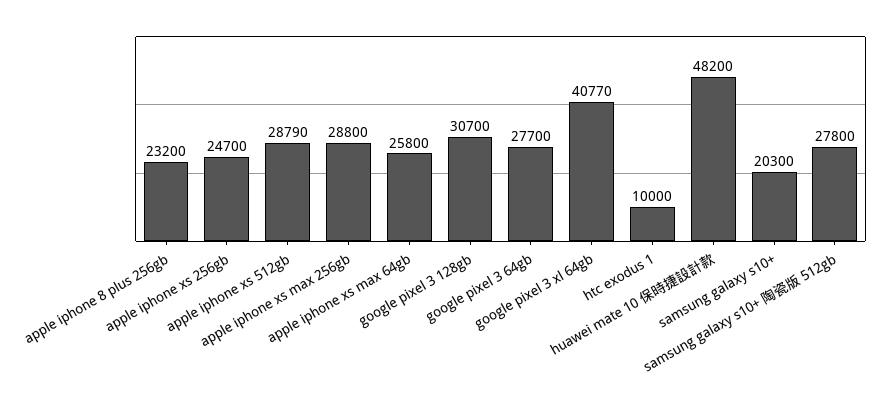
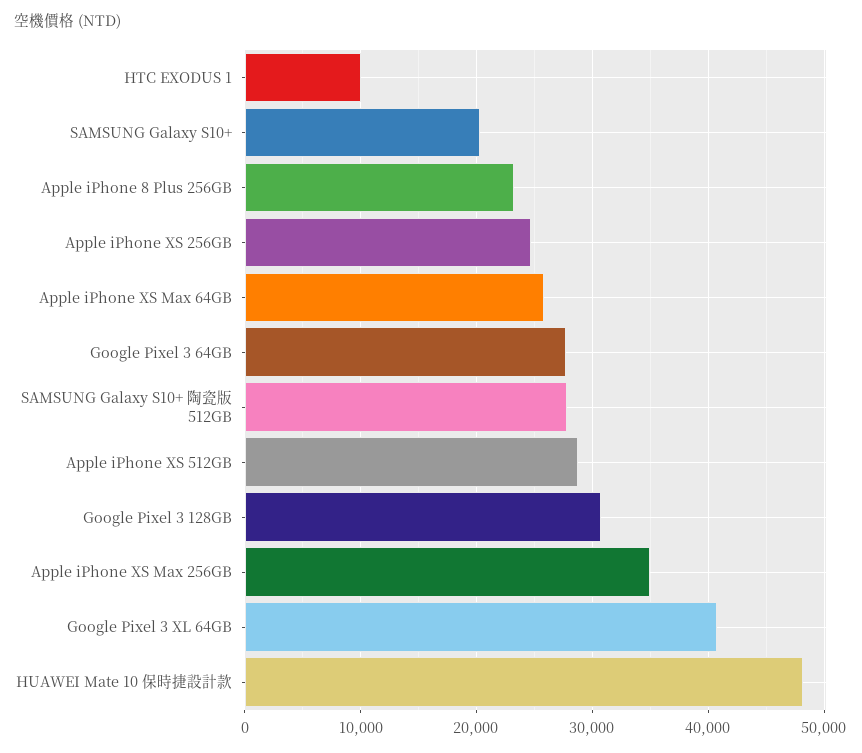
apple iphone xs max 256gb: 28800 -> 35000

